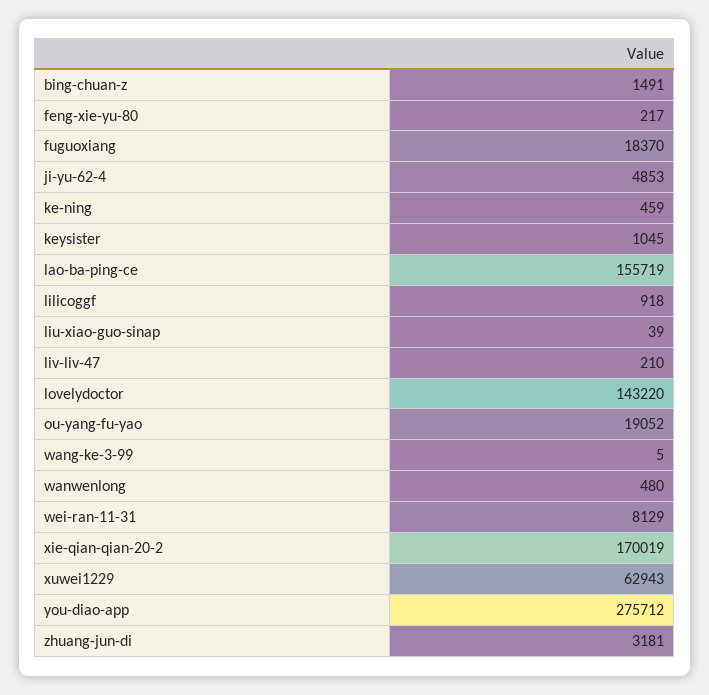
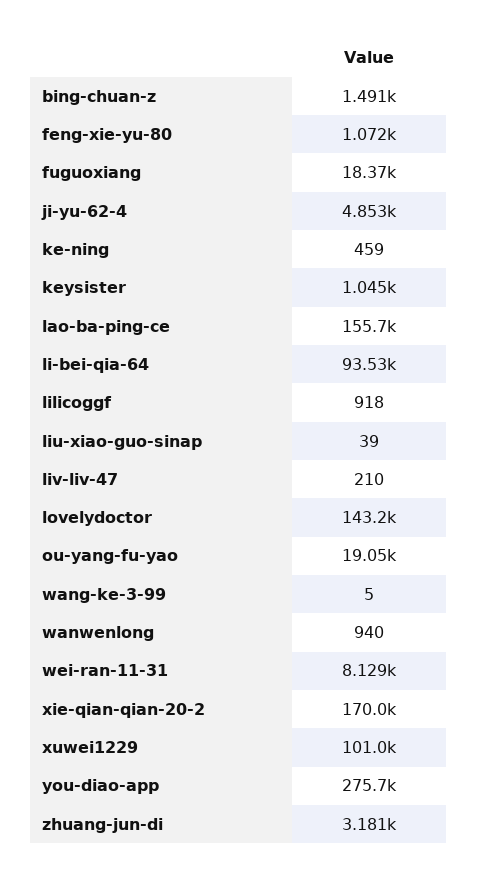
feng-xie-yu-80: 217 -> 1072
wanwenlong: 480 -> 940
xuwei1229: 62943 -> 101000
li-bei-qia-64: none -> 93530

